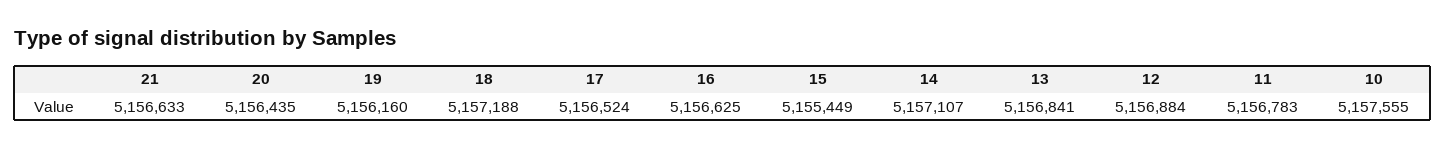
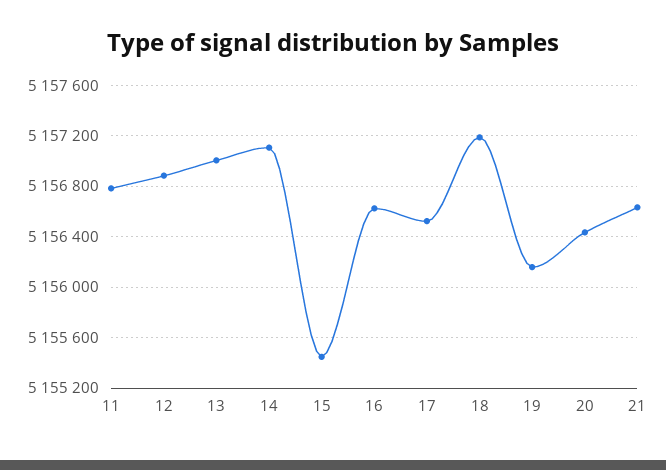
13: 5156841 -> 5157000
10: 5157555 -> none

